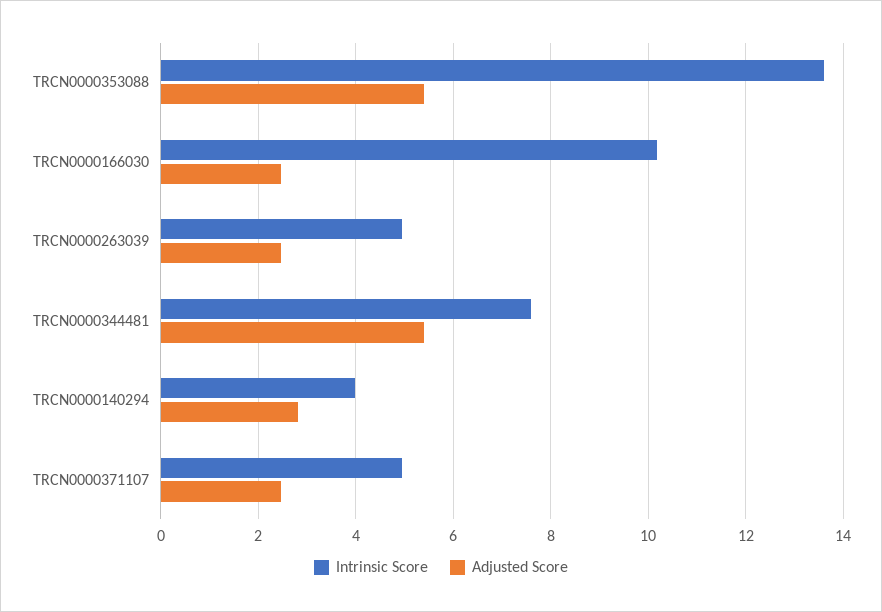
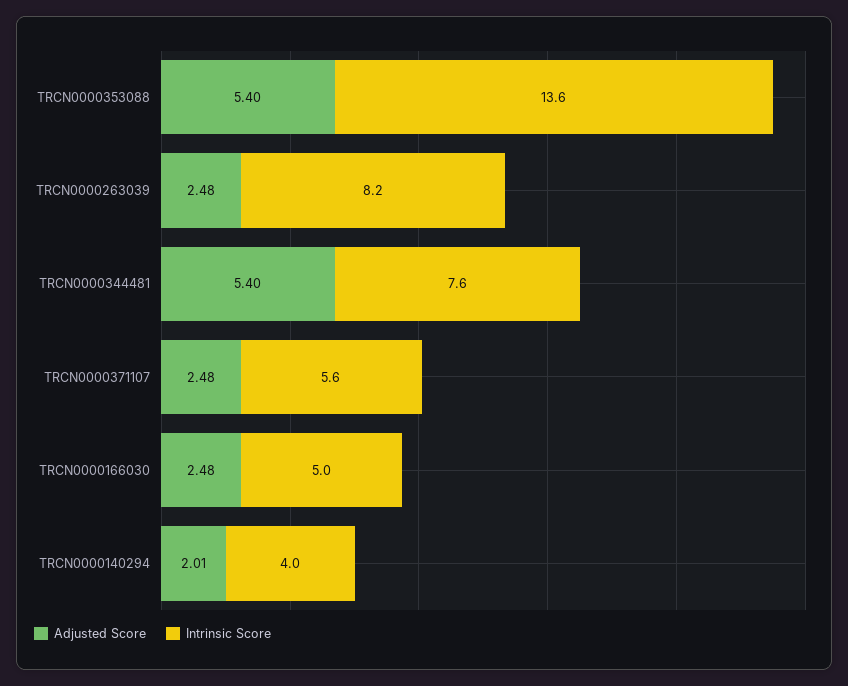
Intrinsic Score, TRCN0000166030: 10.2 -> 5
Intrinsic Score, TRCN0000263039: 5 -> 8.2
Adjusted Score, TRCN0000140294: 2.8 -> 2.01
Intrinsic Score, TRCN0000371107: 5 -> 5.6

